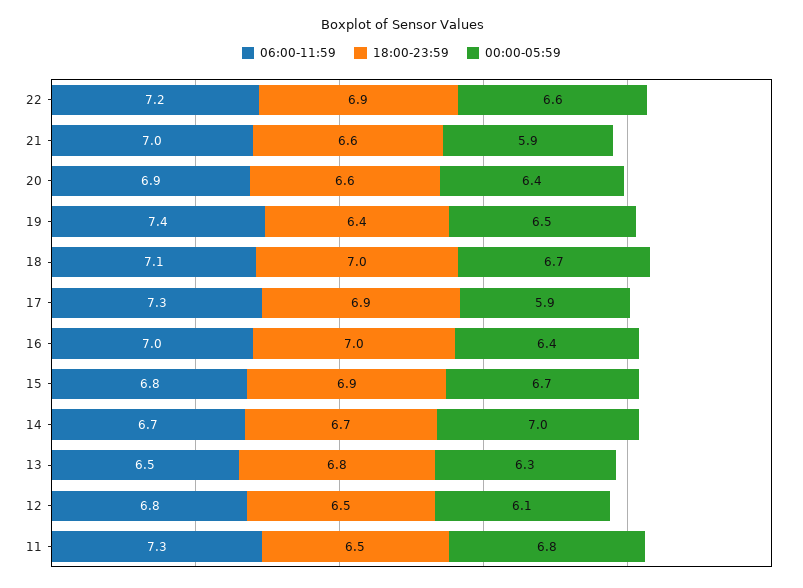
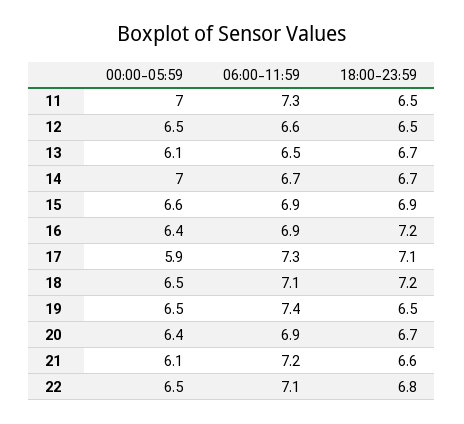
06:00-11:59, 22: 7.2 -> 7.1
18:00-23:59, 22: 6.9 -> 6.8
00:00-05:59, 22: 6.6 -> 6.5
06:00-11:59, 21: 7 -> 7.2
00:00-05:59, 21: 5.9 -> 6.1
18:00-23:59, 20: 6.6 -> 6.7
18:00-23:59, 19: 6.4 -> 6.5
18:00-23:59, 18: 7 -> 7.2
00:00-05:59, 18: 6.7 -> 6.5
18:00-23:59, 17: 6.9 -> 7.1
06:00-11:59, 16: 7 -> 6.9
18:00-23:59, 16: 7 -> 7.2
06:00-11:59, 15: 6.8 -> 6.9
00:00-05:59, 15: 6.7 -> 6.6
18:00-23:59, 13: 6.8 -> 6.7
00:00-05:59, 13: 6.3 -> 6.1
06:00-11:59, 12: 6.8 -> 6.6
00:00-05:59, 12: 6.1 -> 6.5
00:00-05:59, 11: 6.8 -> 7

